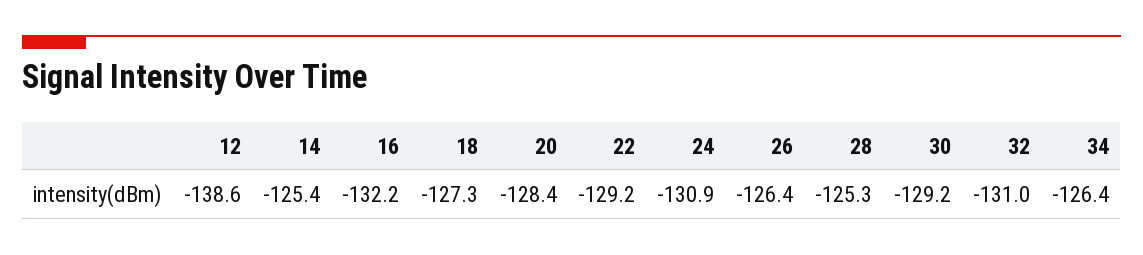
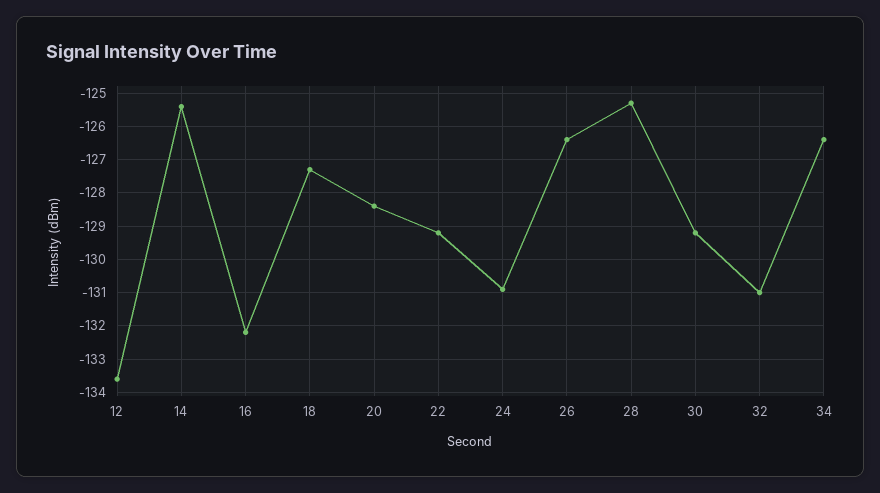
12: -138.6 -> -133.5

